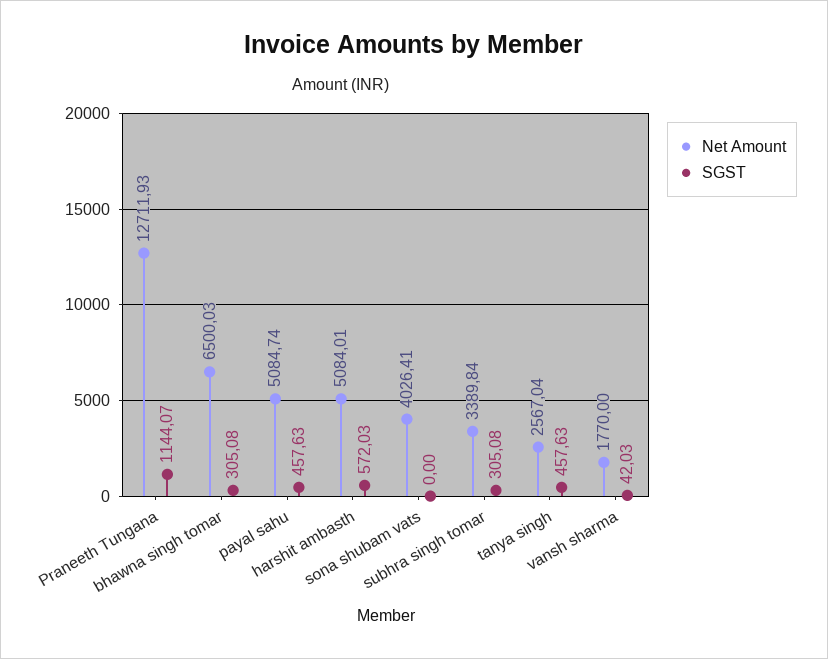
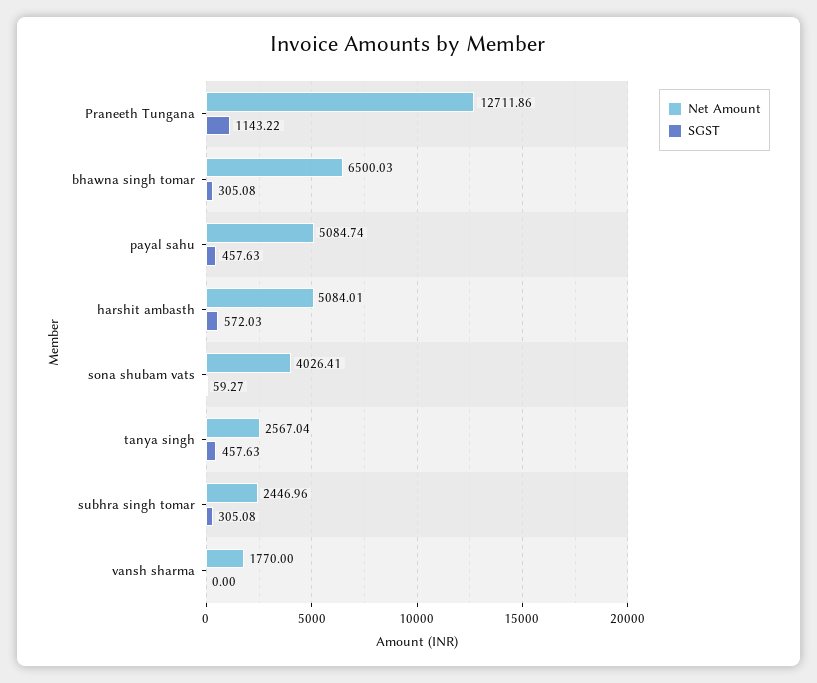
Net Amount, Praneeth Tungana: 12711.93 -> 12711.86
SGST, Praneeth Tungana: 1144.07 -> 1143.22
SGST, sona shubam vats: 0 -> 59.27
Net Amount, subhra singh tomar: 3389.84 -> 2446.96
SGST, vansh sharma: 42.03 -> 0

